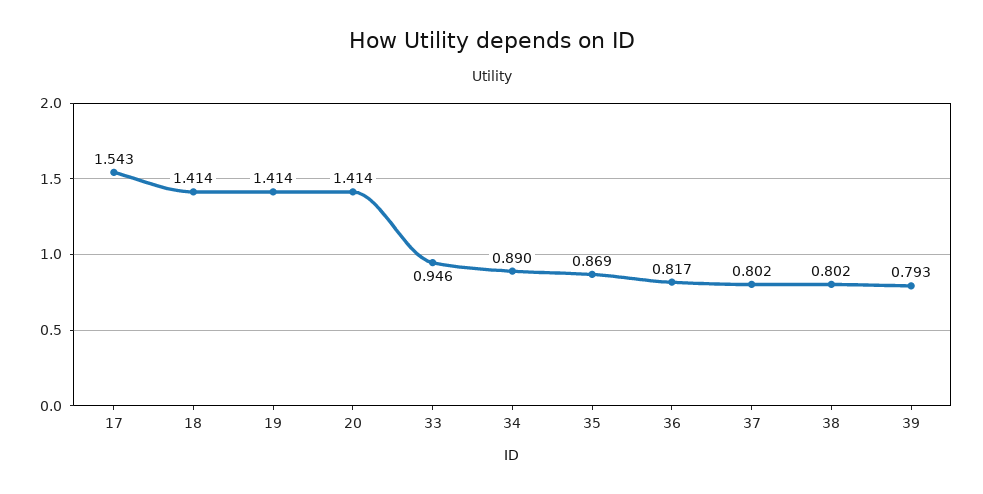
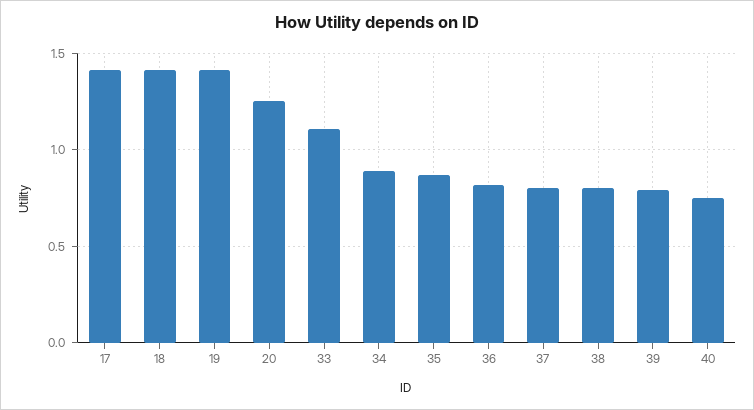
17: 1.543 -> 1.4
20: 1.414 -> 1.25
33: 0.946 -> 1.1
40: none -> 0.75

